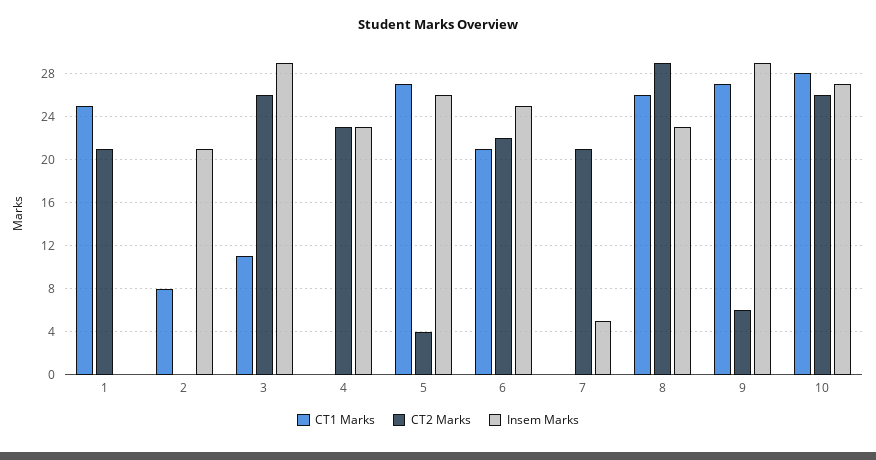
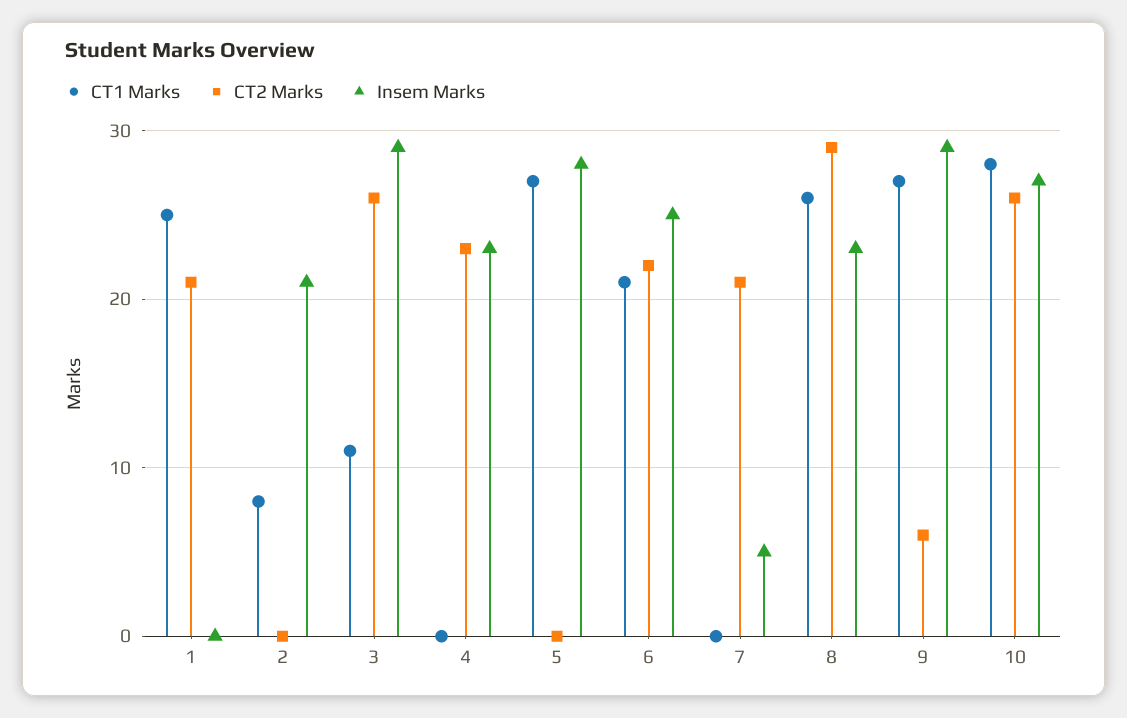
CT2 Marks, 5: 4 -> 0
Insem Marks, 5: 26 -> 28

